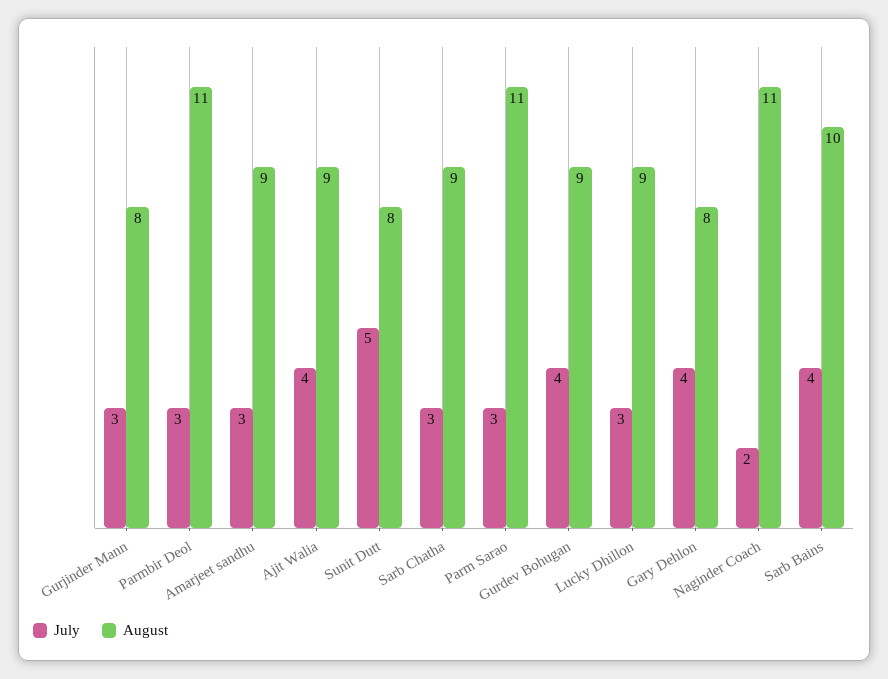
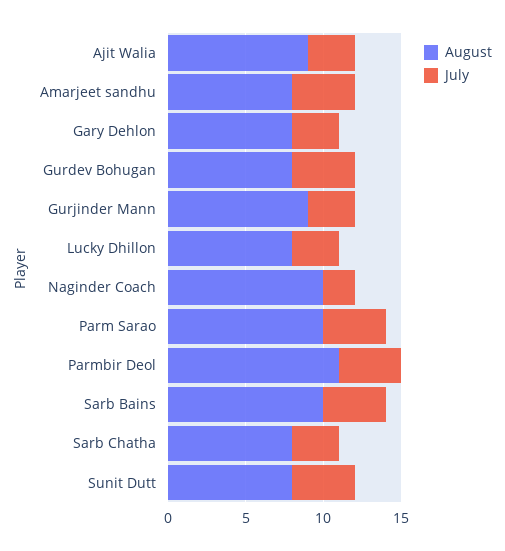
August, Gurjinder Mann: 8 -> 9
July, Parmbir Deol: 3 -> 4
July, Amarjeet sandhu: 3 -> 4
August, Amarjeet sandhu: 9 -> 8
July, Ajit Walia: 4 -> 3
July, Sunit Dutt: 5 -> 4
August, Sarb Chatha: 9 -> 8
July, Parm Sarao: 3 -> 4
August, Parm Sarao: 11 -> 10
August, Gurdev Bohugan: 9 -> 8
August, Lucky Dhillon: 9 -> 8
July, Gary Dehlon: 4 -> 3
August, Naginder Coach: 11 -> 10

